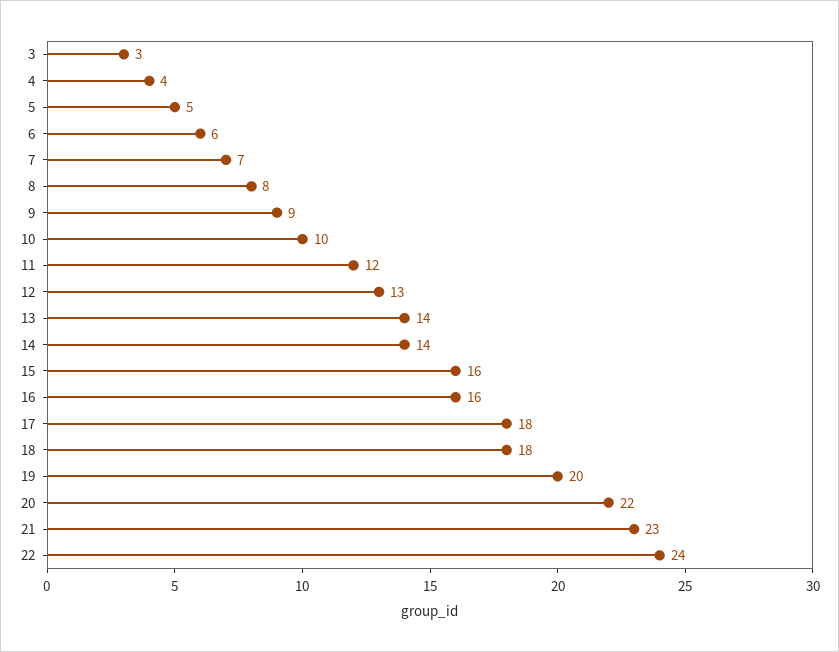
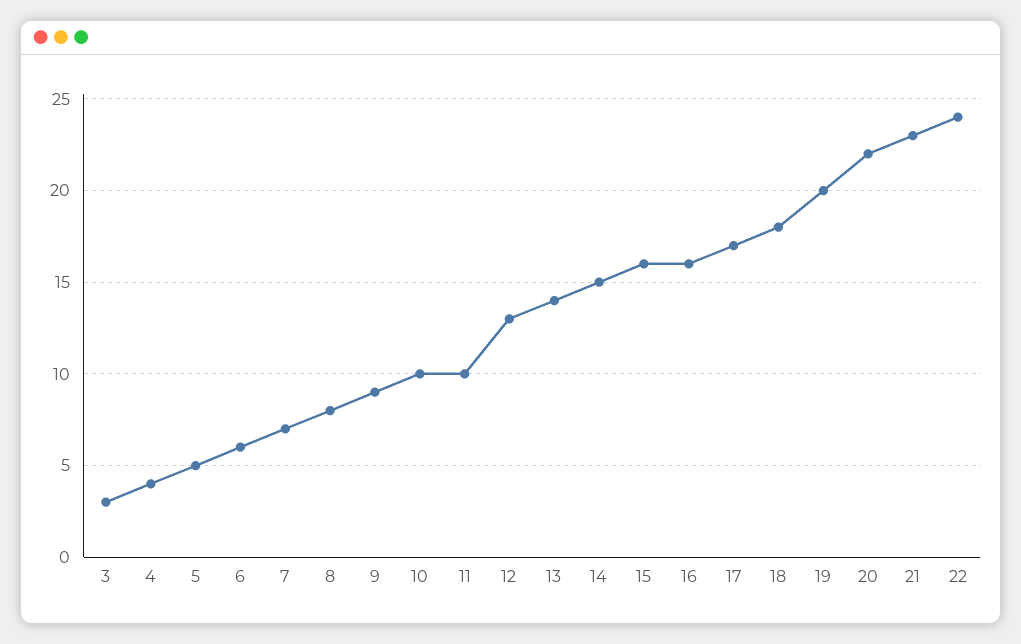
11: 12 -> 10
14: 14 -> 15
17: 18 -> 17

